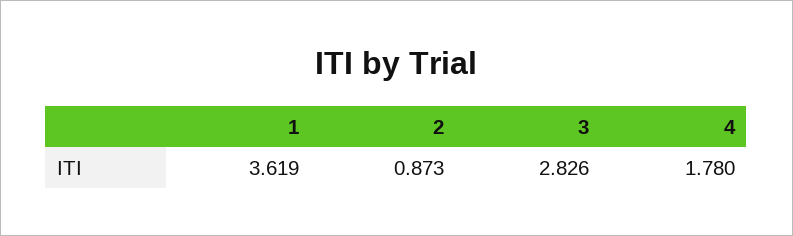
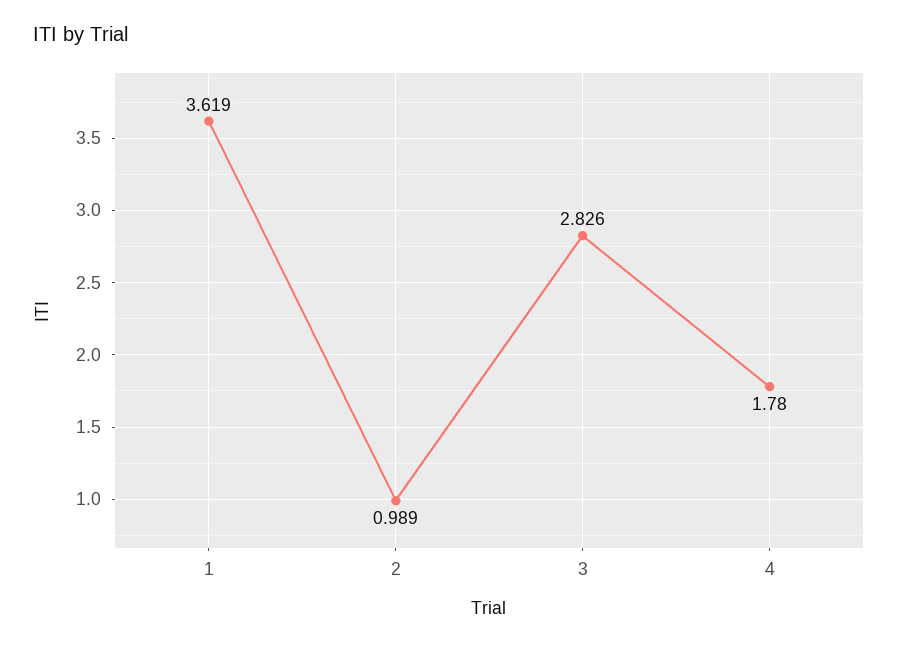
2: 0.873 -> 0.989

